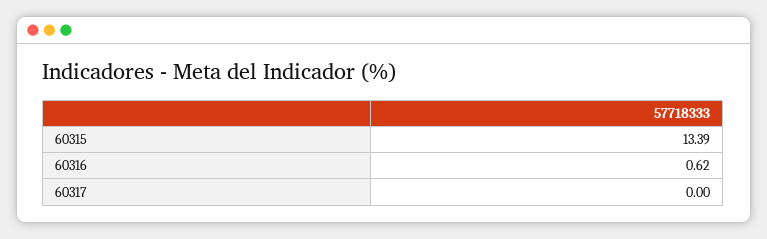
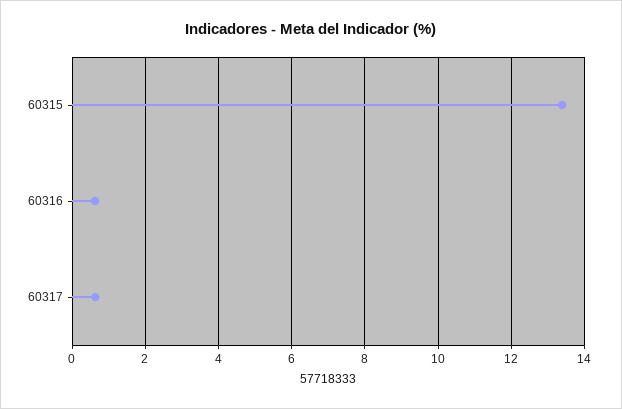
60317: 0 -> 0.6

